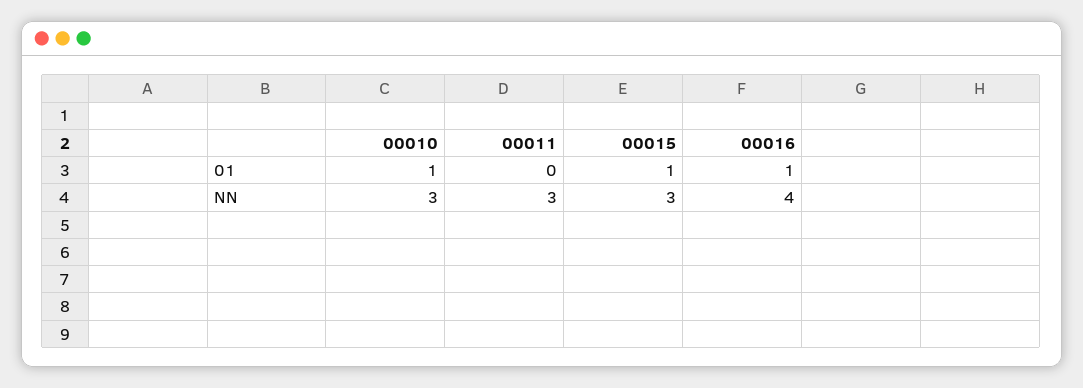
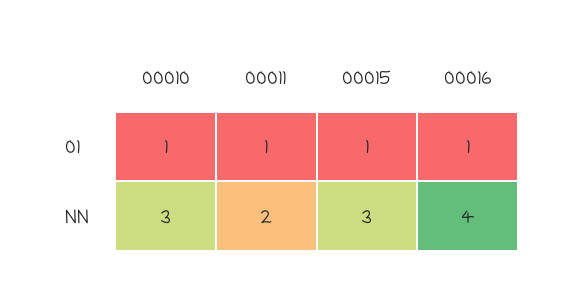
00011, 01: 0 -> 1
00011, NN: 3 -> 2

